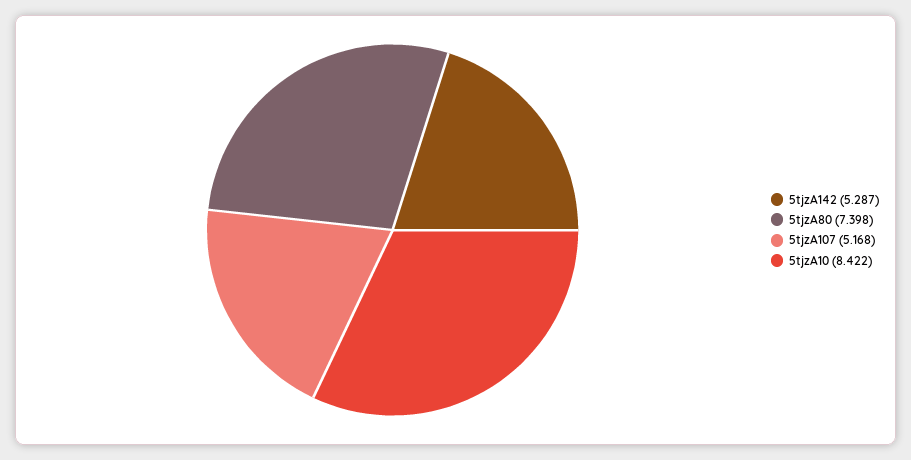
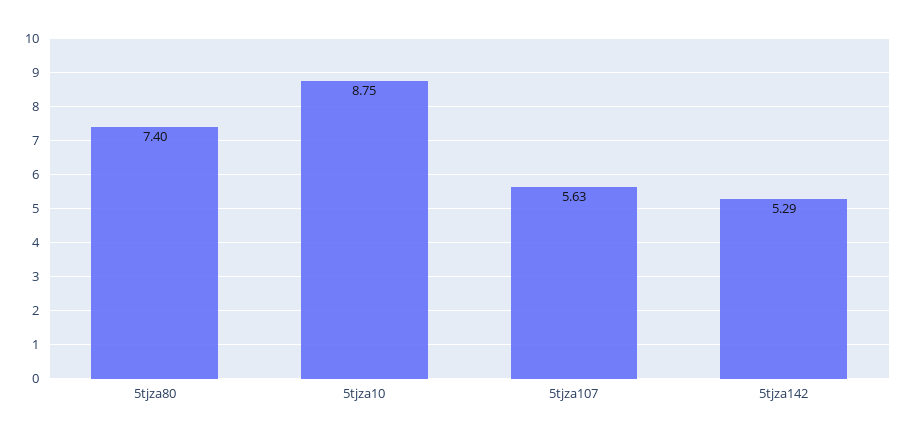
5tjzA107: 5.168 -> 5.63
5tjzA10: 8.422 -> 8.75

